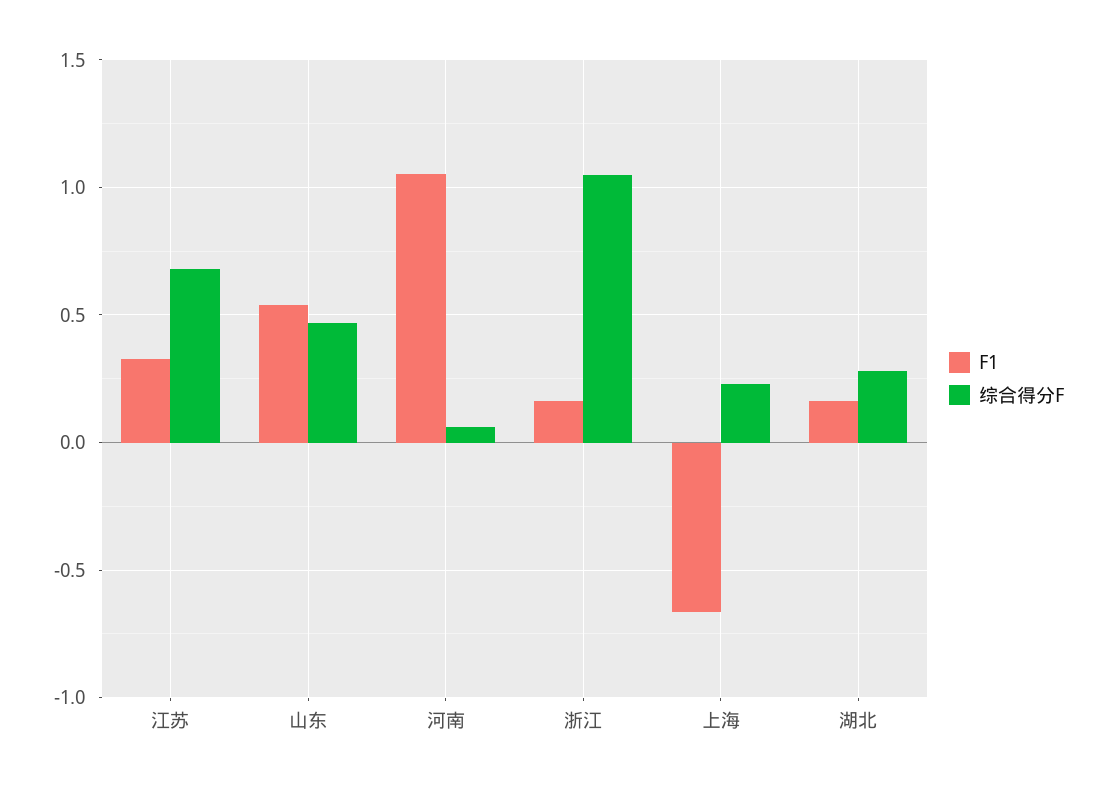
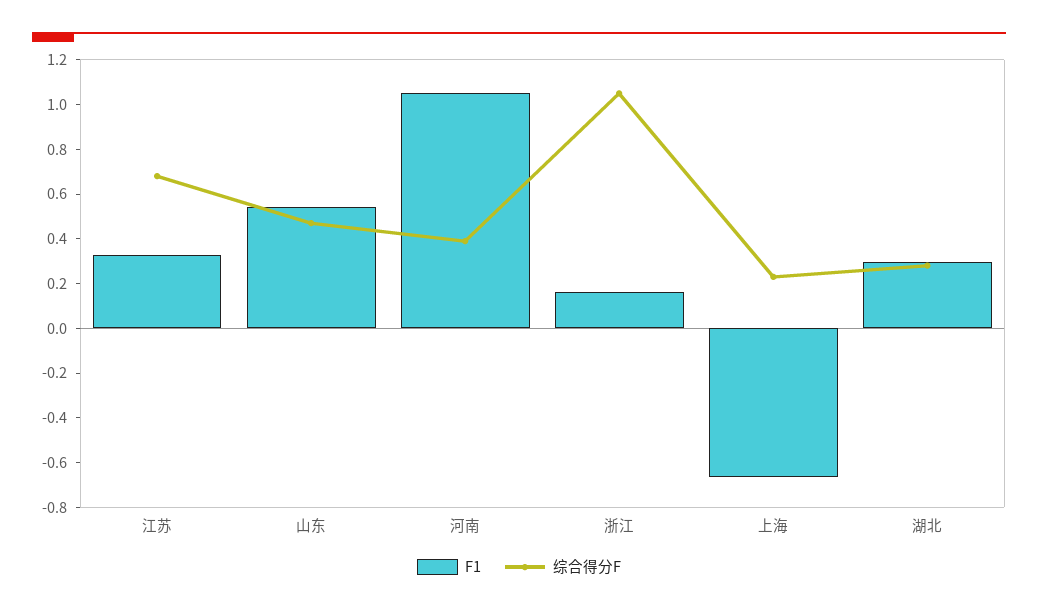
综合得分F, 河南: 0.05 -> 0.4
F1, 湖北: 0.15 -> 0.3

